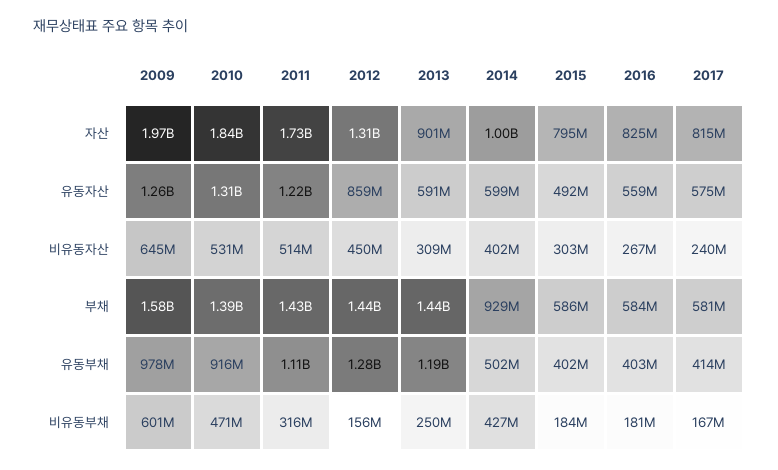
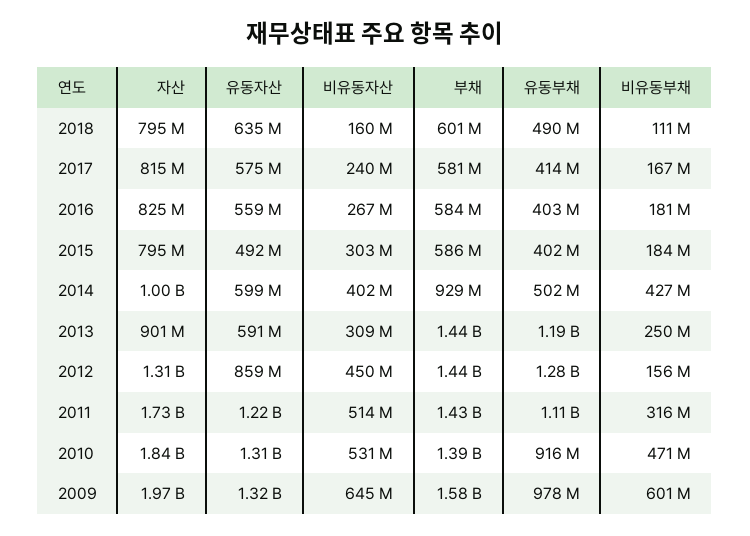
2009, 유동자산: 1260000000 -> 1320000000
2018, 자산: none -> 795000000
2018, 유동자산: none -> 635000000
2018, 비유동자산: none -> 160000000
2018, 부채: none -> 601000000
2018, 유동부채: none -> 490000000
2018, 비유동부채: none -> 111000000

